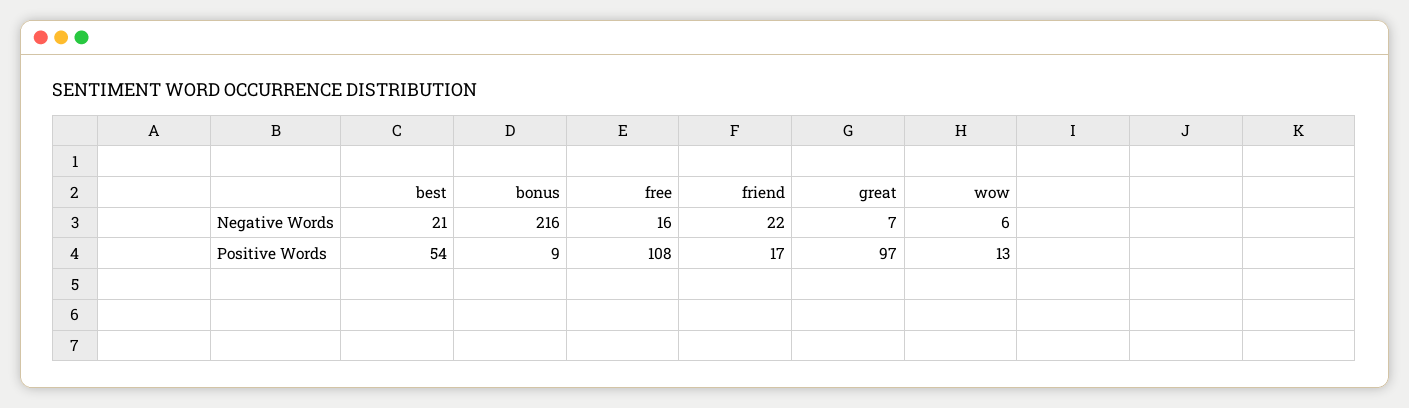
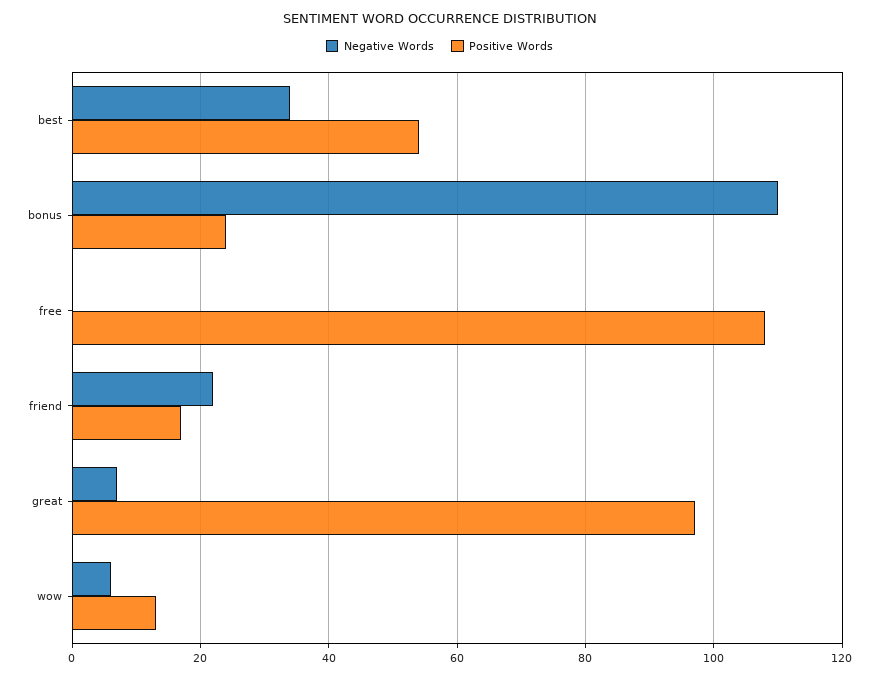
Negative Words, best: 21 -> 35
Negative Words, bonus: 216 -> 110
Negative Words, free: 16 -> 0
Positive Words, bonus: 9 -> 25

